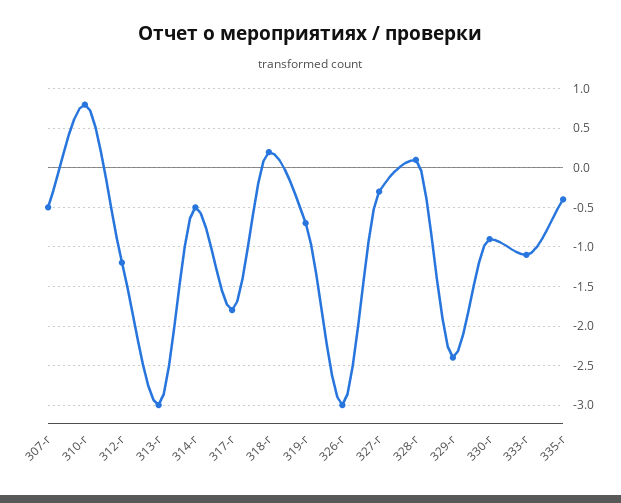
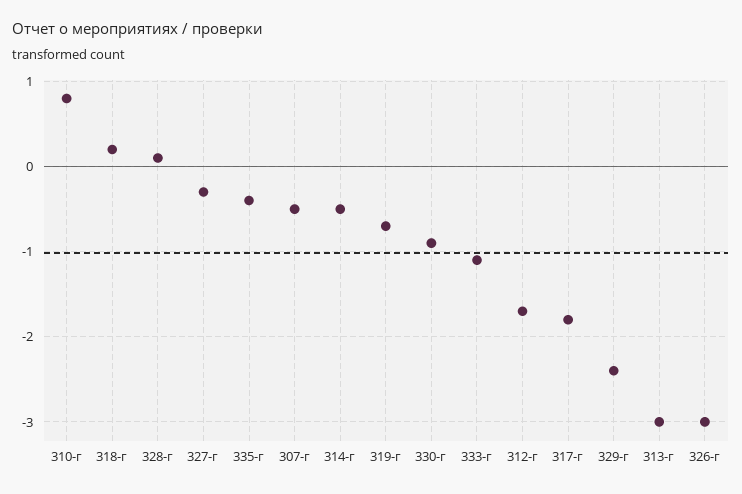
312-г: -1.2 -> -1.7

